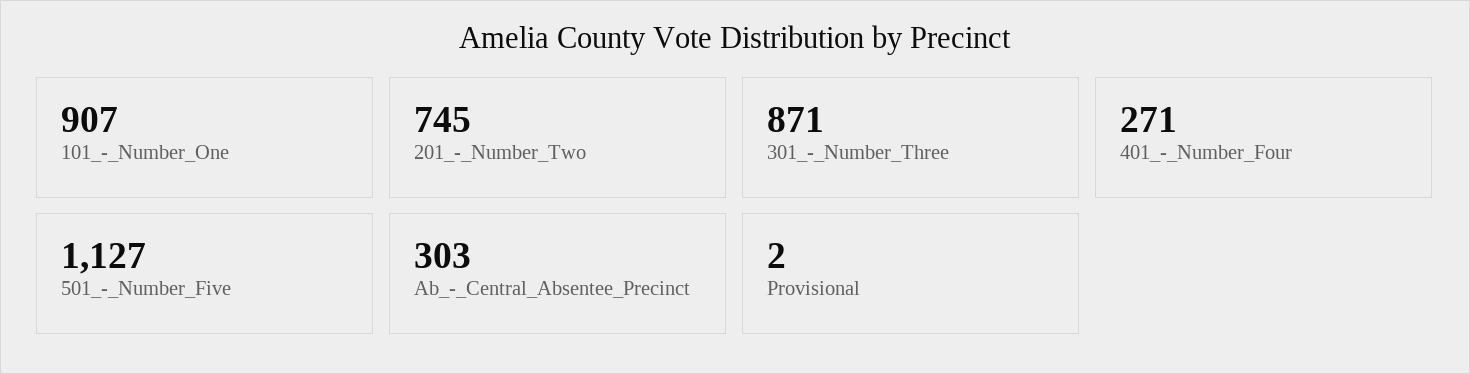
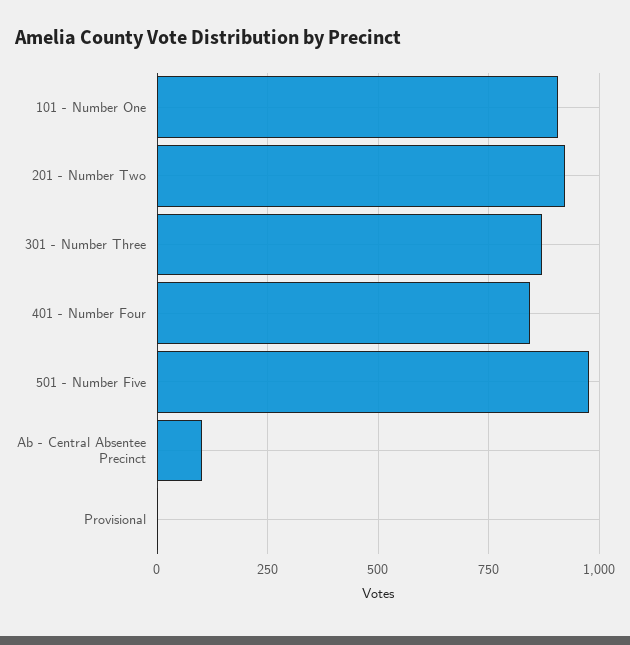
201_-_Number_Two: 745 -> 925
401_-_Number_Four: 271 -> 850
501_-_Number_Five: 1127 -> 975
Ab_-_Central_Absentee_Precinct: 303 -> 100

